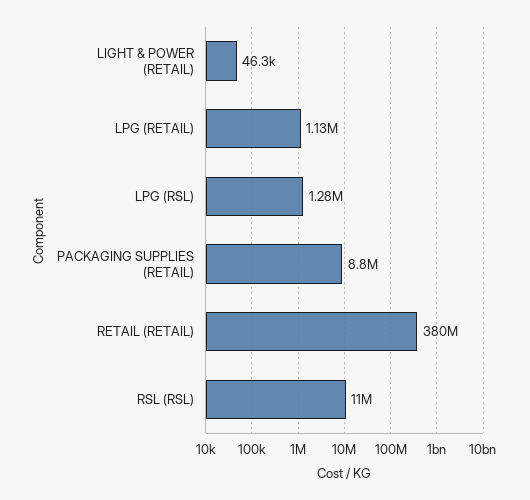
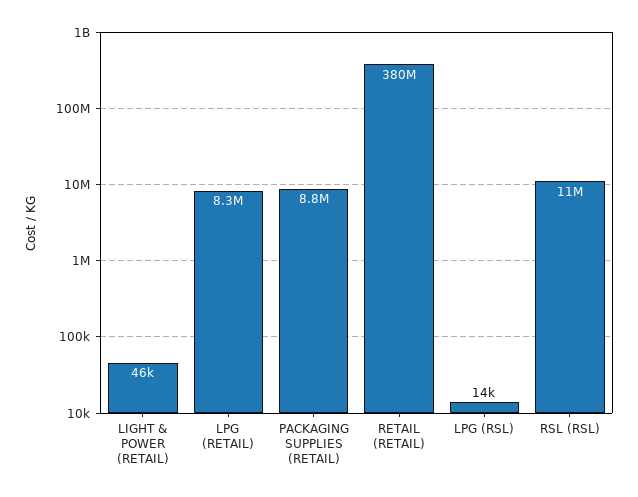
LPG (RETAIL): 1130000 -> 8300000
LPG (RSL): 1280000 -> 14000

